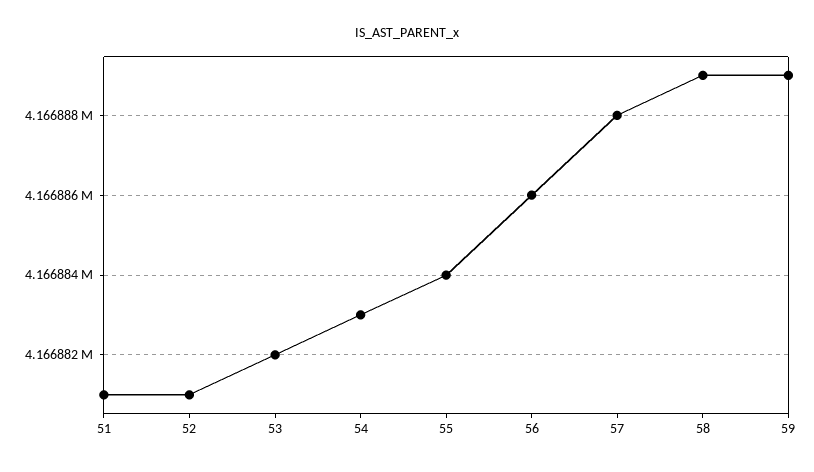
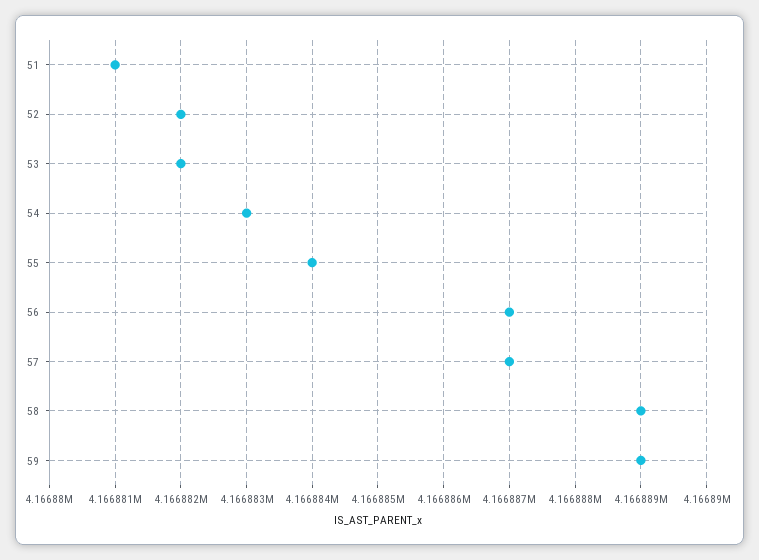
52: 4166881 -> 4166882
56: 4166886 -> 4166887
57: 4166888 -> 4166887

